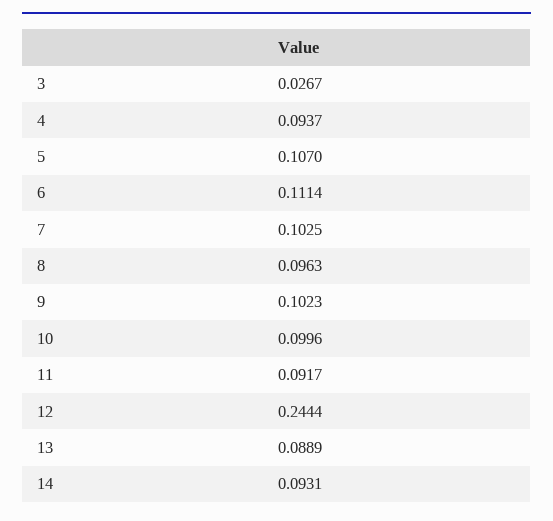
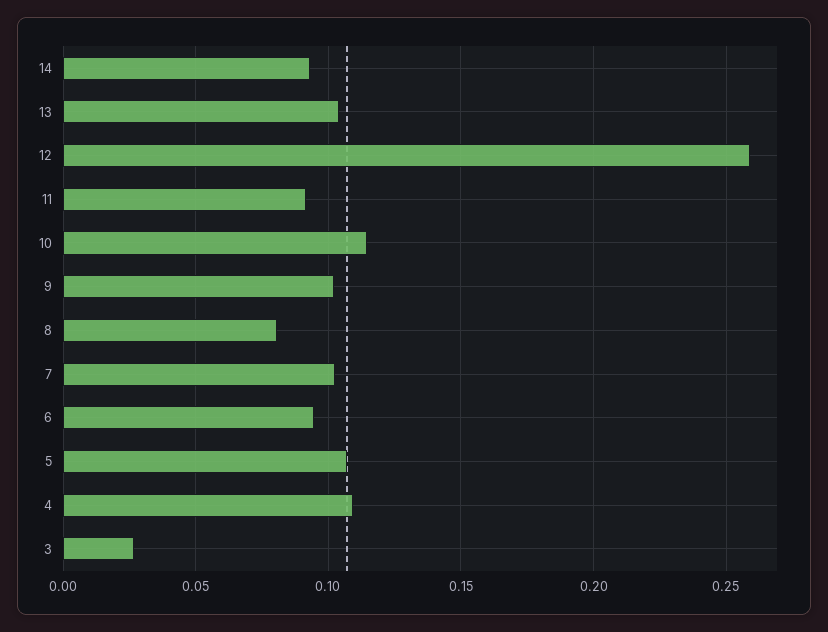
4: 0.0937 -> 0.11
6: 0.1114 -> 0.095
8: 0.0963 -> 0.08
10: 0.0996 -> 0.115
12: 0.2444 -> 0.26
13: 0.0889 -> 0.105

